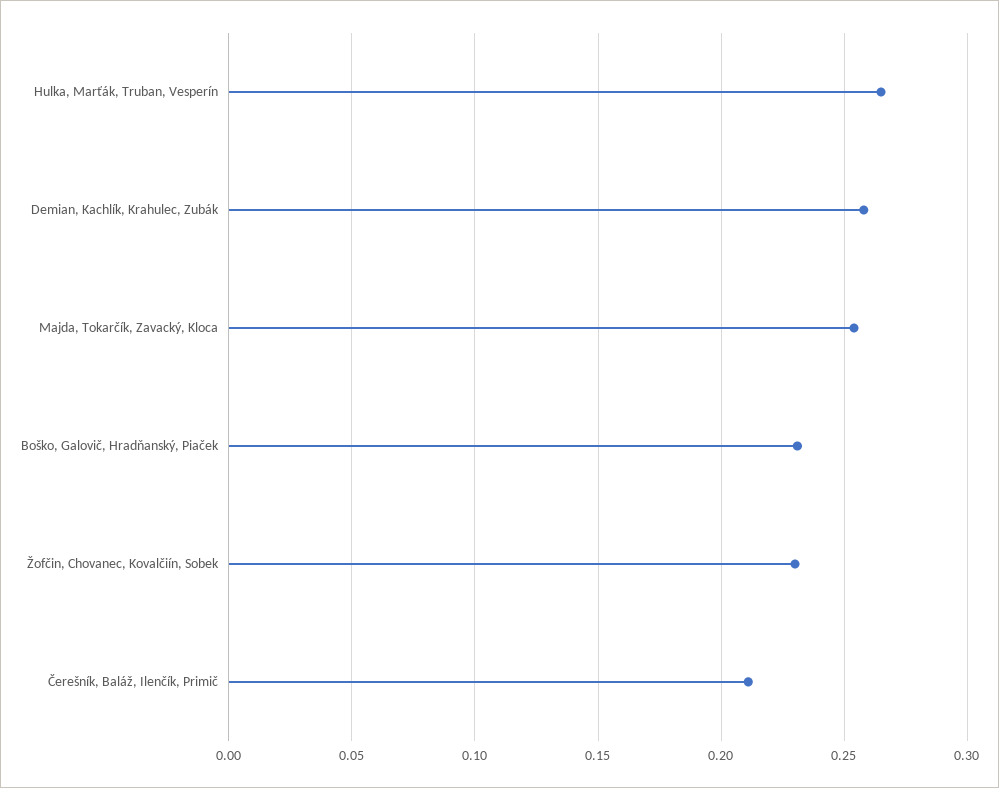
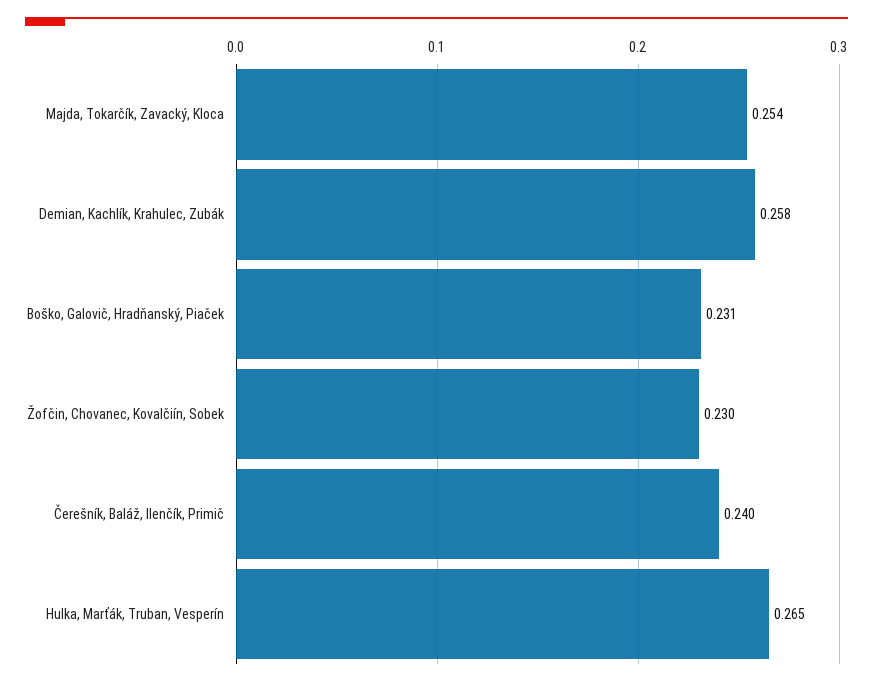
Čerešník, Baláž, Ilenčík, Primič: 0.21 -> 0.24

